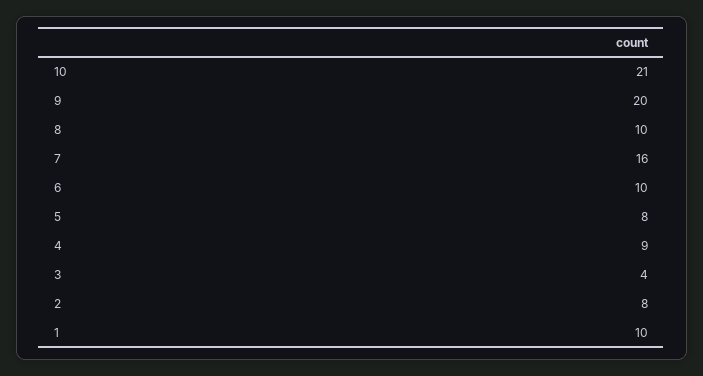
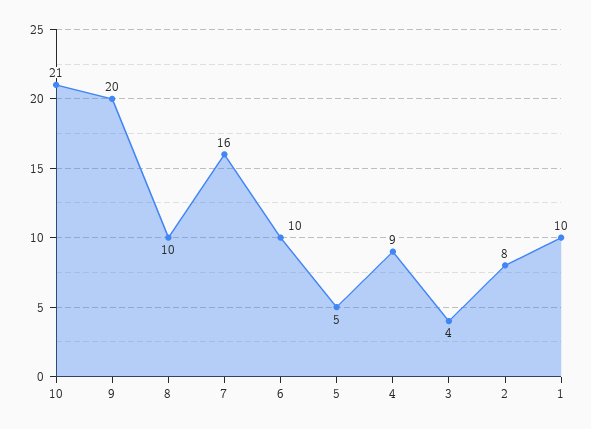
5: 8 -> 5

